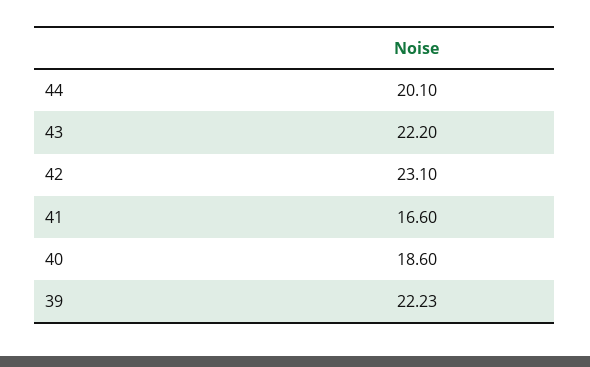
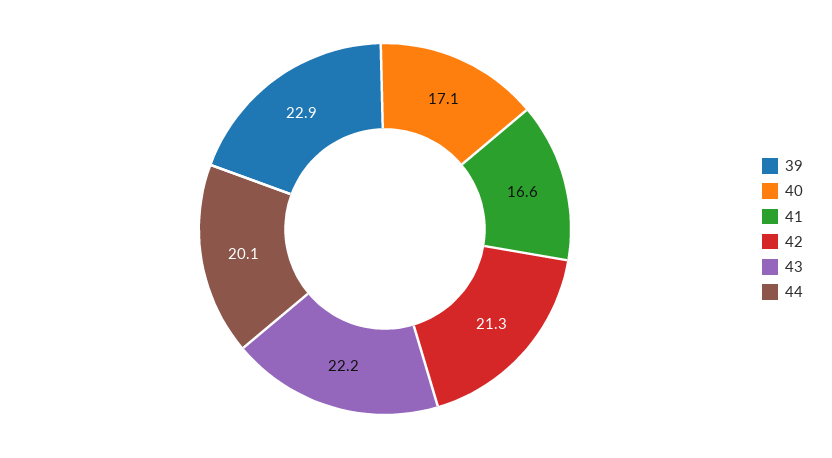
42: 23.1 -> 21.3
40: 18.6 -> 17.1
39: 22.23 -> 22.9

